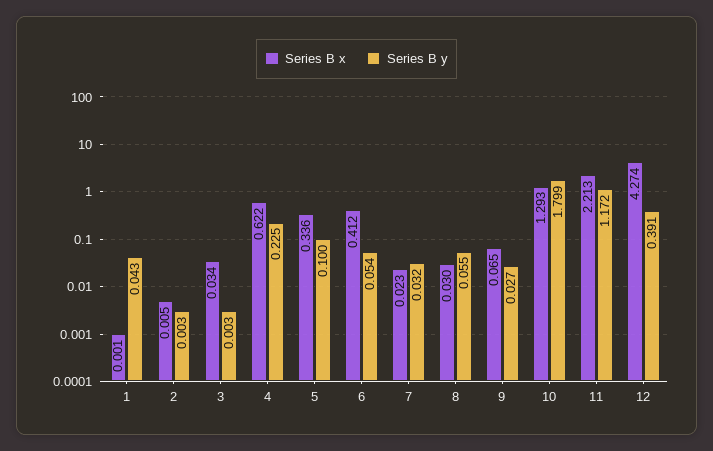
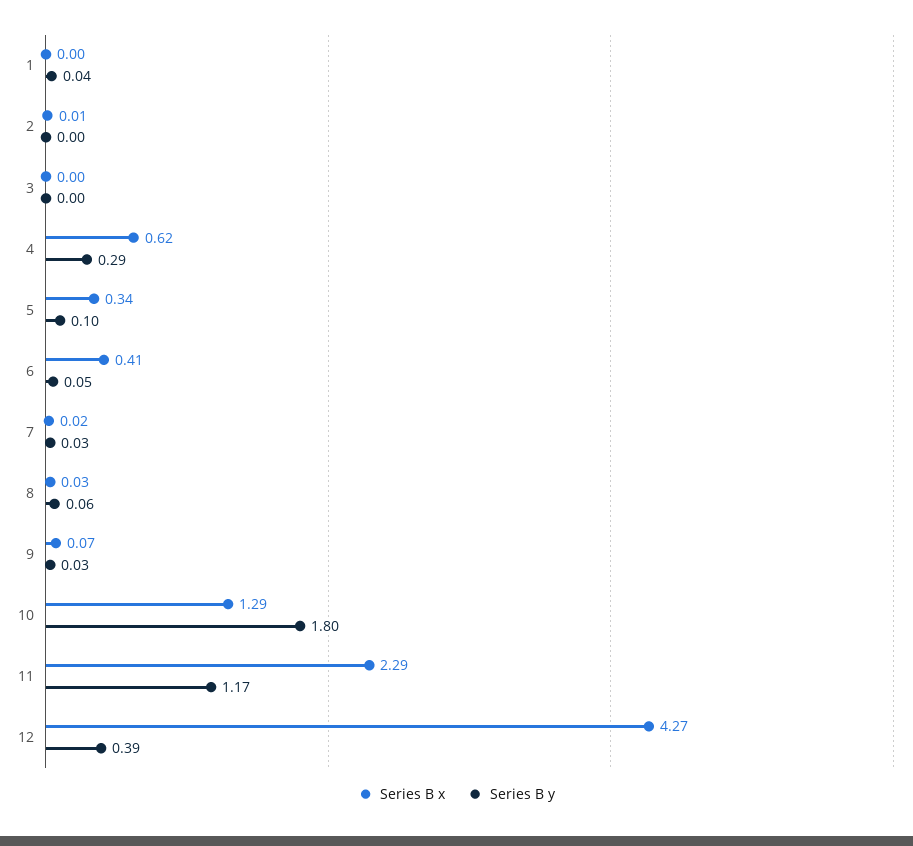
Series B x, 3: 0.034 -> 0
Series B y, 4: 0.225 -> 0.29
Series B x, 11: 2.213 -> 2.29

